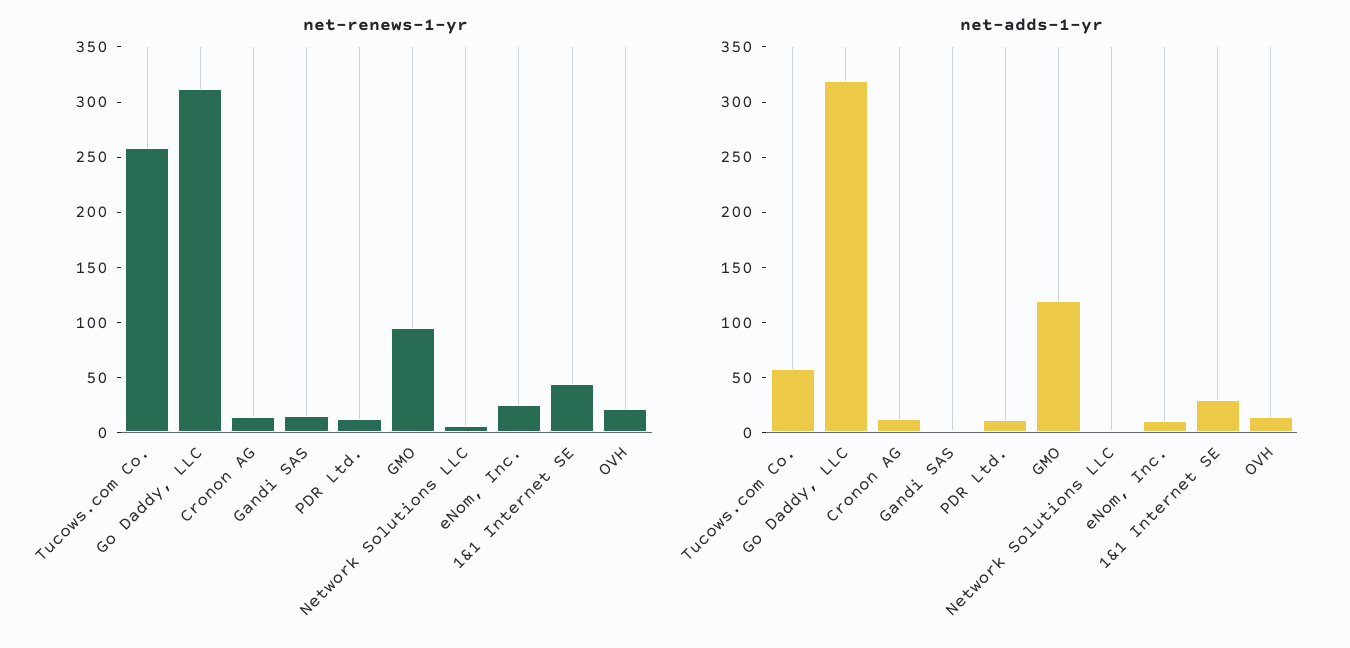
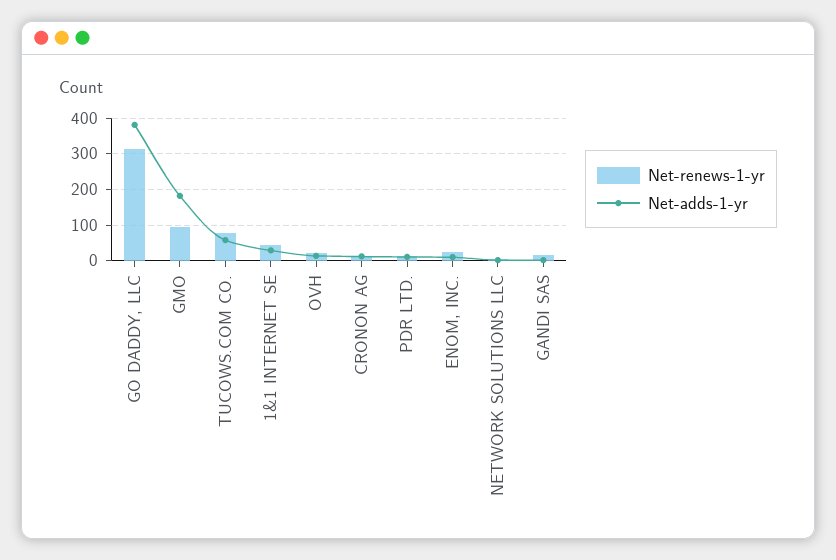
net-renews-1-yr, Tucows.com Co.: 260 -> 80
net-adds-1-yr, Go Daddy, LLC: 320 -> 380
net-adds-1-yr, GMO: 120 -> 180

